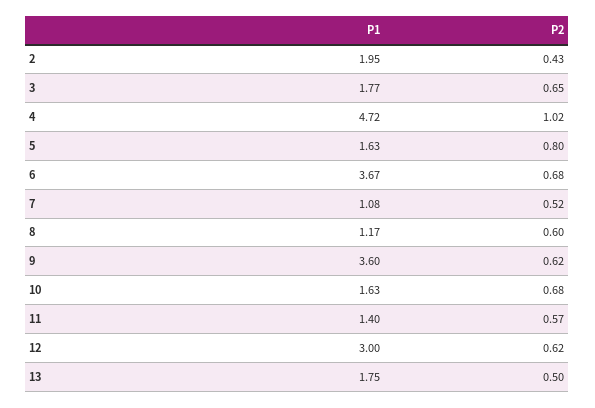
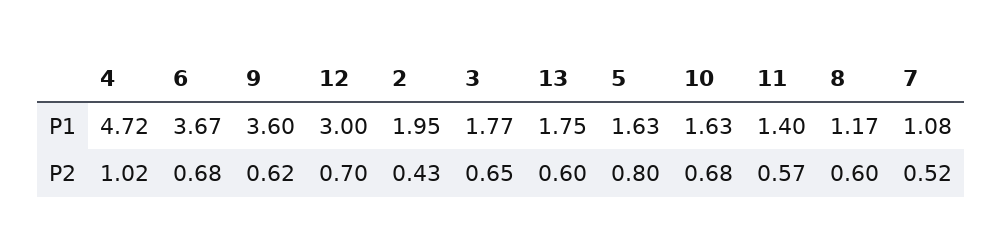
P2, 12: 0.62 -> 0.7
P2, 13: 0.5 -> 0.6

